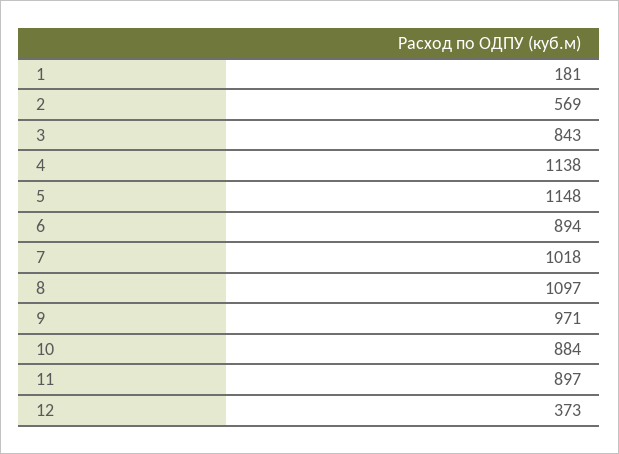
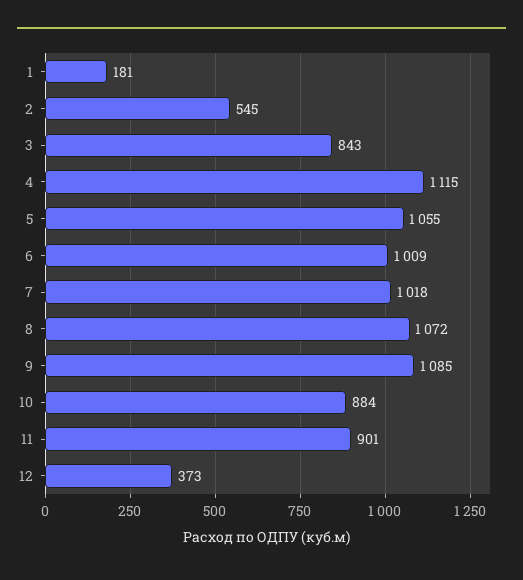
2: 569 -> 545
4: 1138 -> 1115
5: 1148 -> 1055
6: 894 -> 1009
8: 1097 -> 1072
9: 971 -> 1085
11: 897 -> 901

